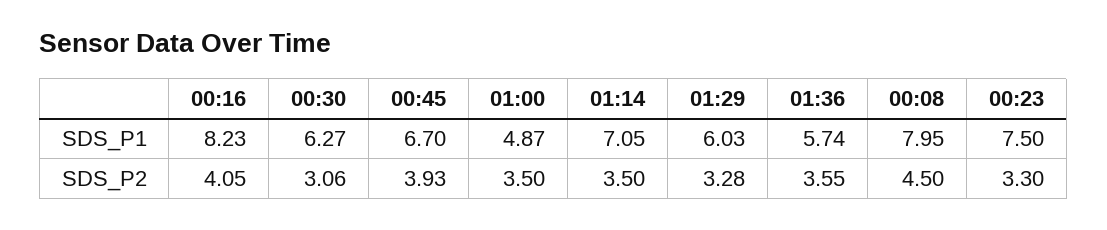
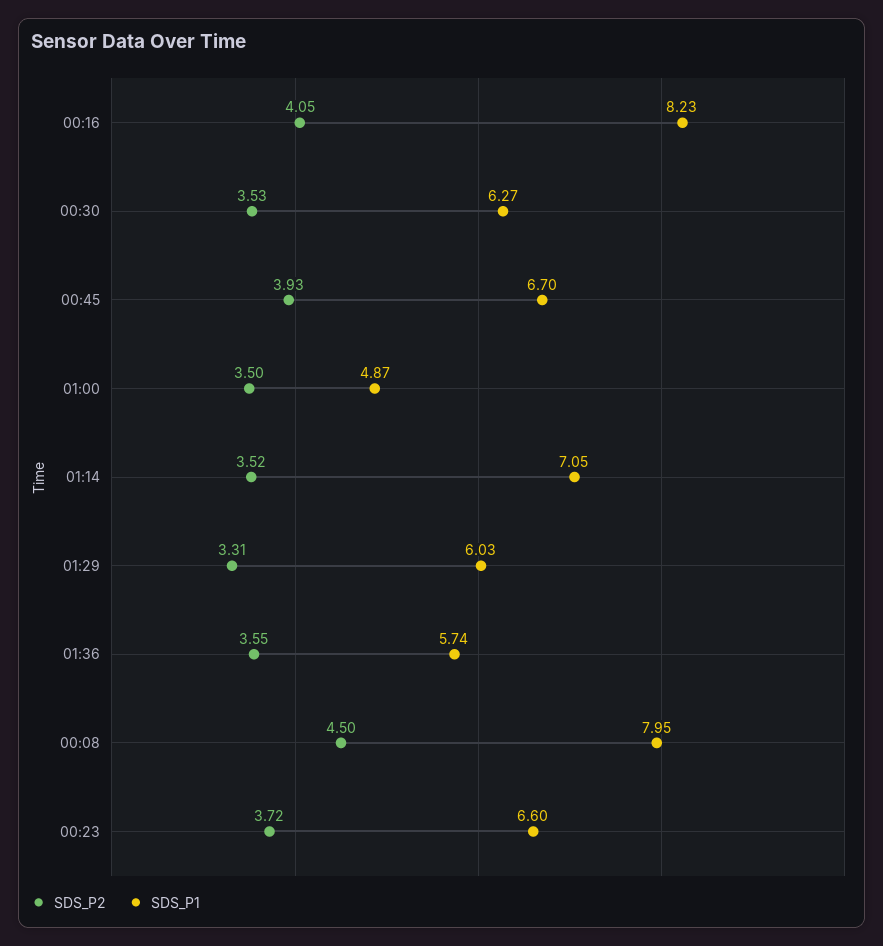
SDS_P1, 00:23: 7.5 -> 6.6
SDS_P2, 00:30: 3.06 -> 3.53
SDS_P2, 01:14: 3.5 -> 3.52
SDS_P2, 01:29: 3.28 -> 3.31
SDS_P2, 00:23: 3.3 -> 3.72

